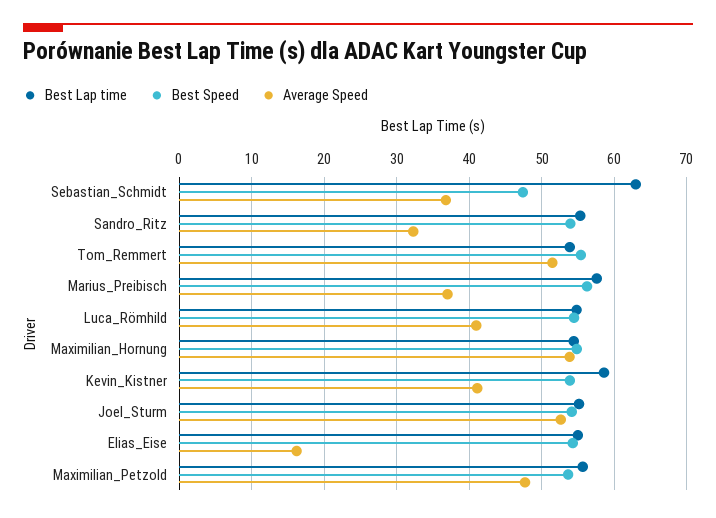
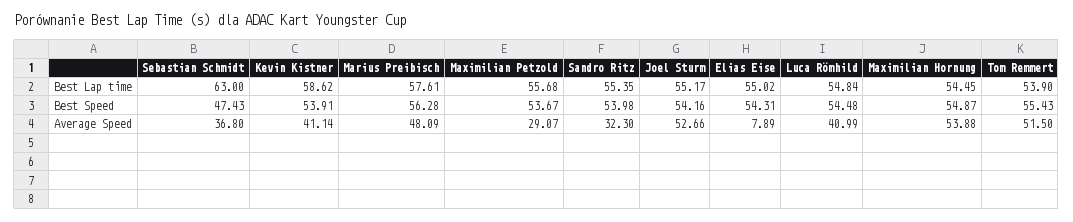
Average Speed, Marius_Preibisch: 37 -> 48.09
Average Speed, Elias_Eise: 16 -> 7.89
Average Speed, Maximilian_Petzold: 48 -> 29.07

